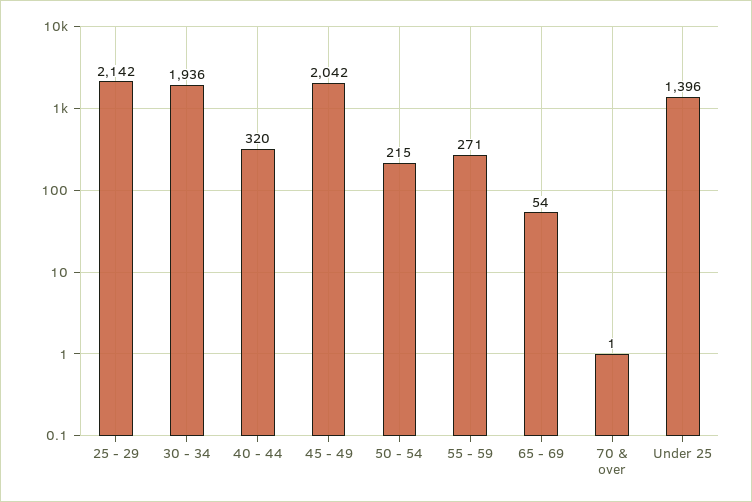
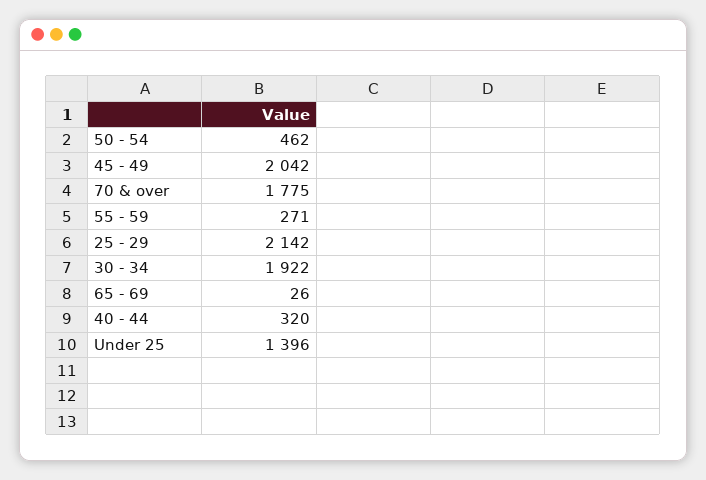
30 - 34: 1936 -> 1922
50 - 54: 215 -> 462
65 - 69: 54 -> 26
70 & over: 1 -> 1775

